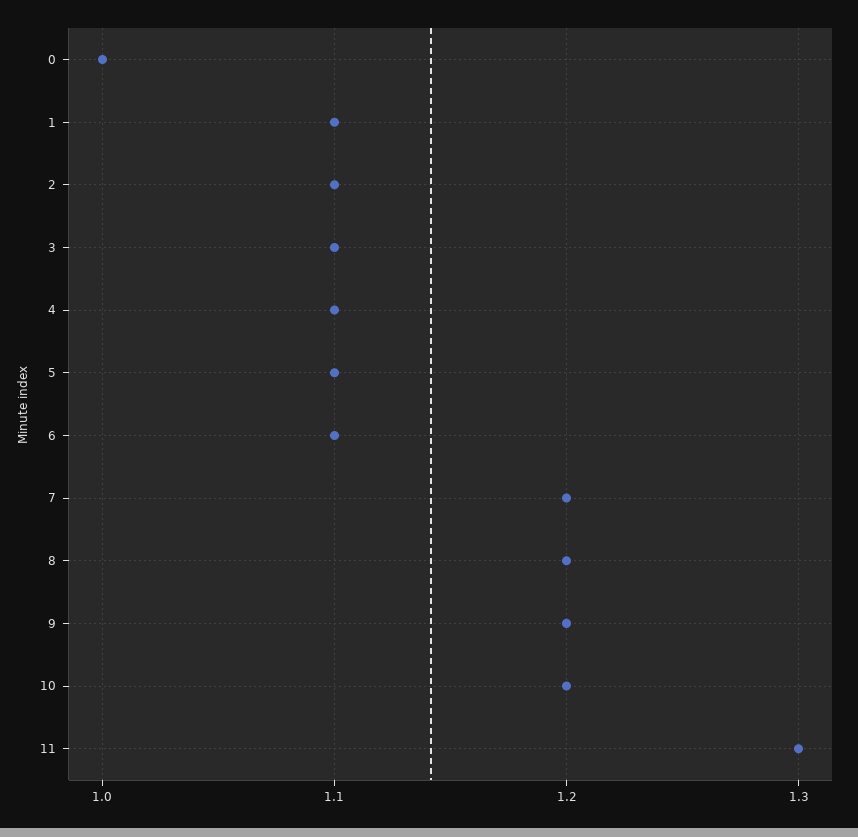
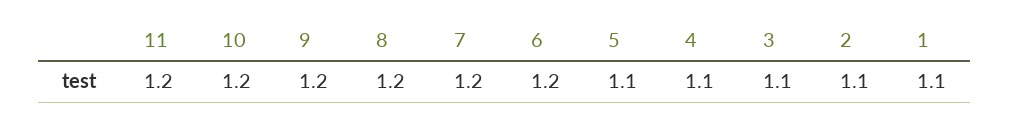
0: 1 -> none
6: 1.1 -> 1.2
11: 1.3 -> 1.2

